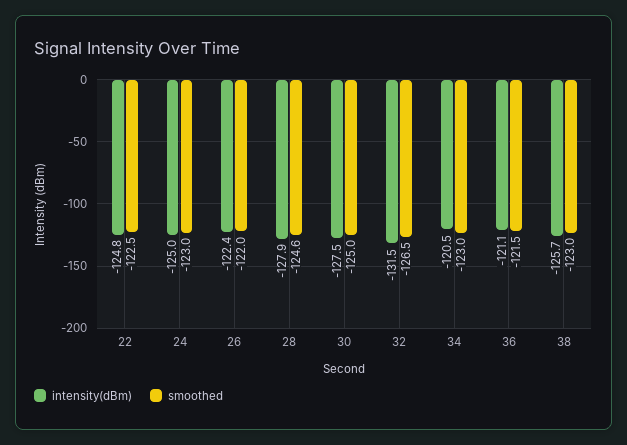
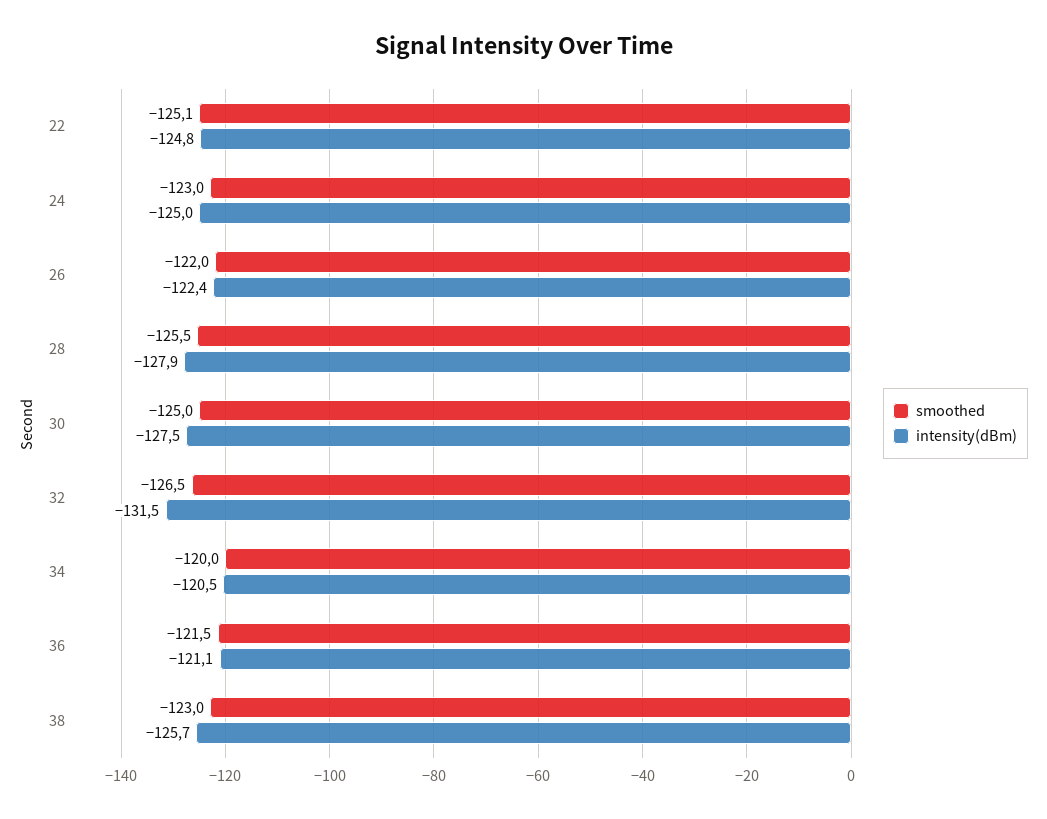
smoothed, 22: -122.5 -> -125.1
smoothed, 28: -124.6 -> -125.5
smoothed, 34: -123 -> -120

